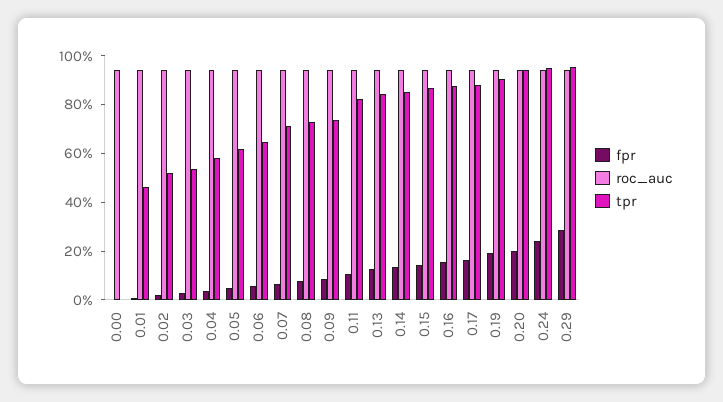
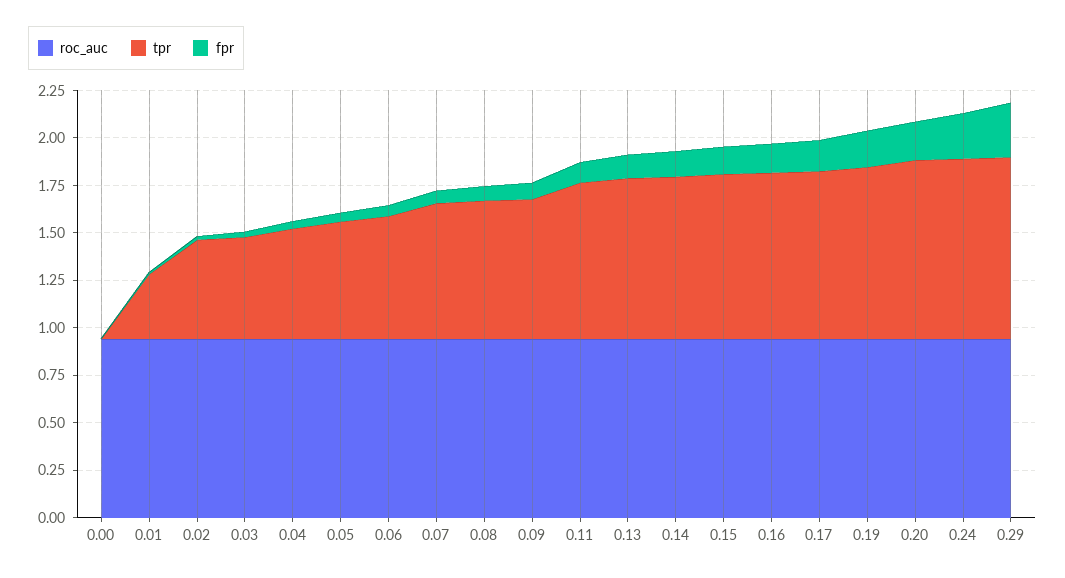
tpr, 0.01: 0.45 -> 0.35

